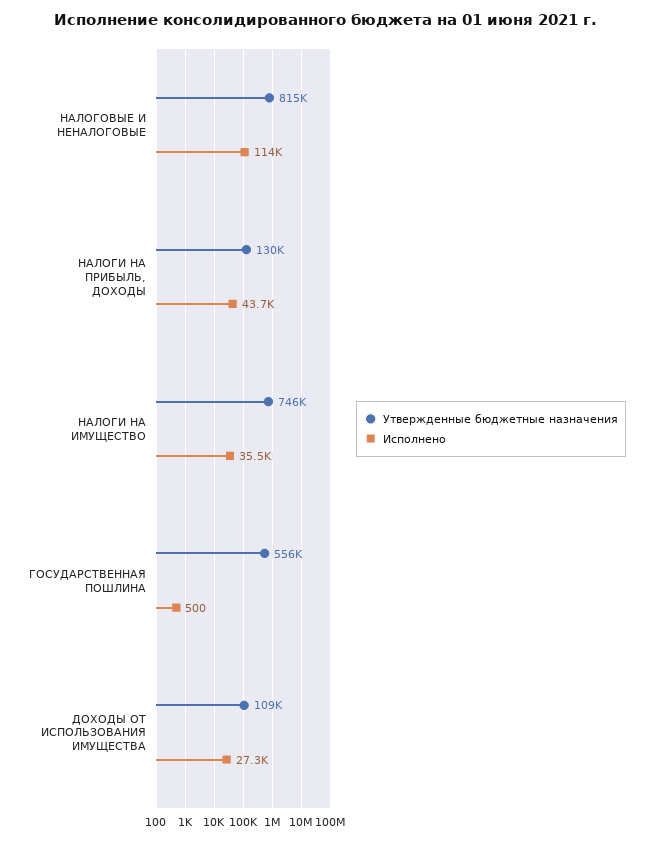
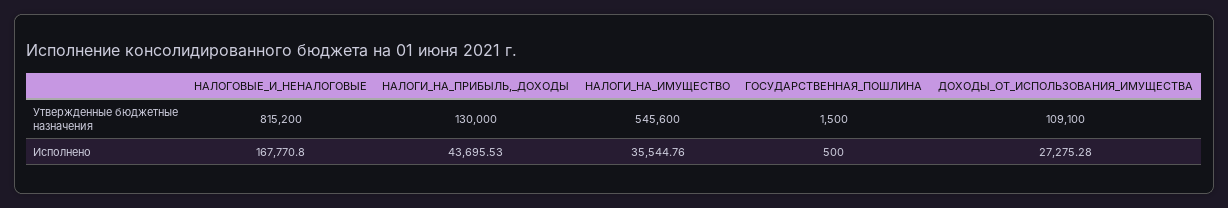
Исполнено, НАЛОГОВЫЕ И НЕНАЛОГОВЫЕ: 114000 -> 167770.8
Утвержденные бюджетные назначения, НАЛОГИ НА ИМУЩЕСТВО: 746000 -> 545600
Утвержденные бюджетные назначения, ГОСУДАРСТВЕННАЯ ПОШЛИНА: 556000 -> 1500

